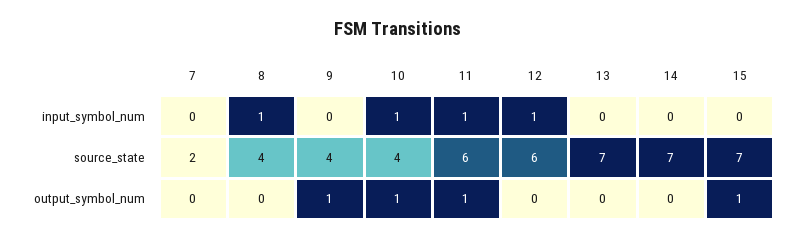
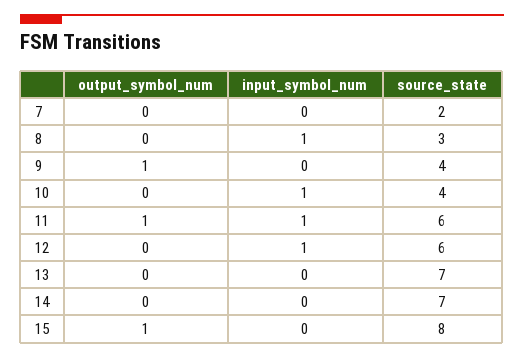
8, source_state: 4 -> 3
15, source_state: 7 -> 8
10, output_symbol_num: 1 -> 0

